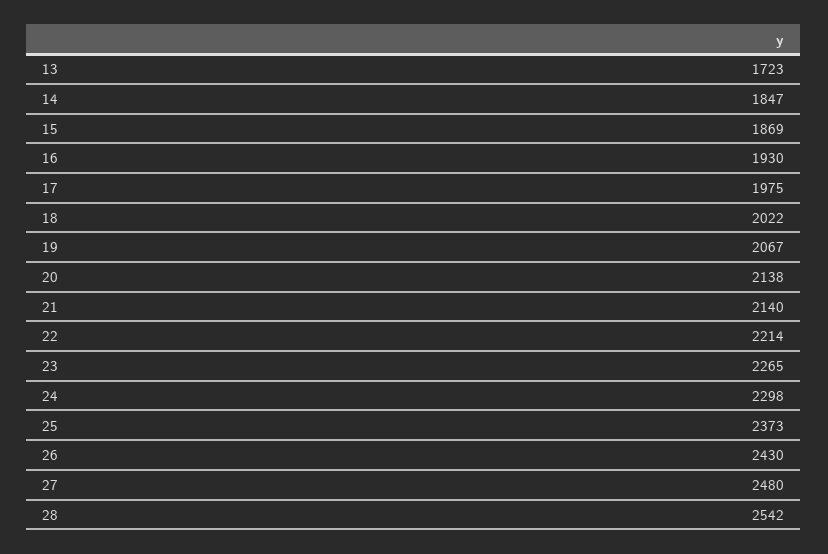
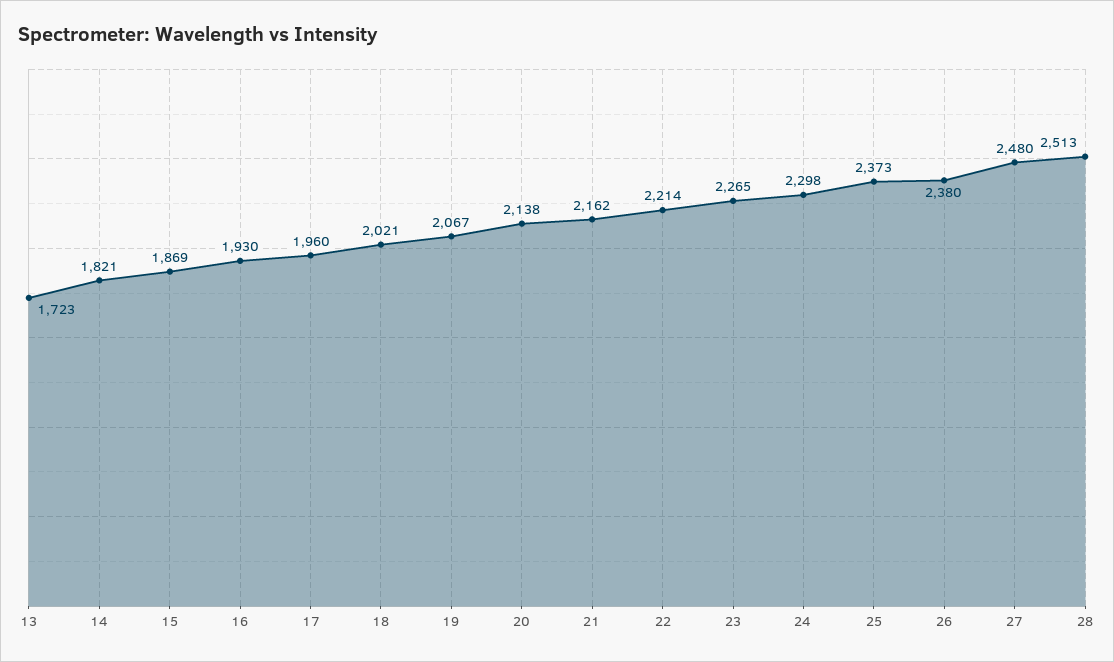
14: 1847 -> 1821
17: 1975 -> 1960
18: 2022 -> 2021
21: 2140 -> 2162
26: 2430 -> 2380
28: 2542 -> 2513

